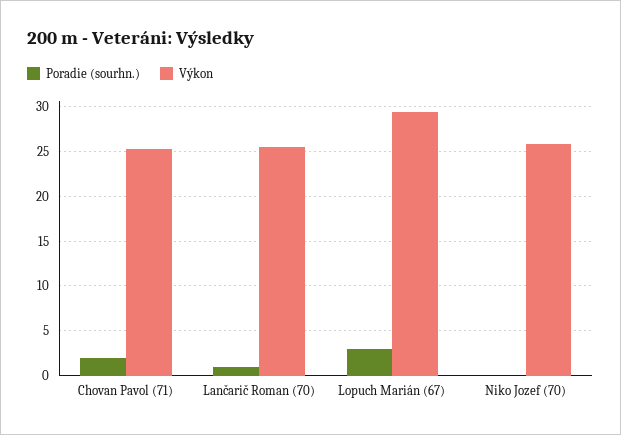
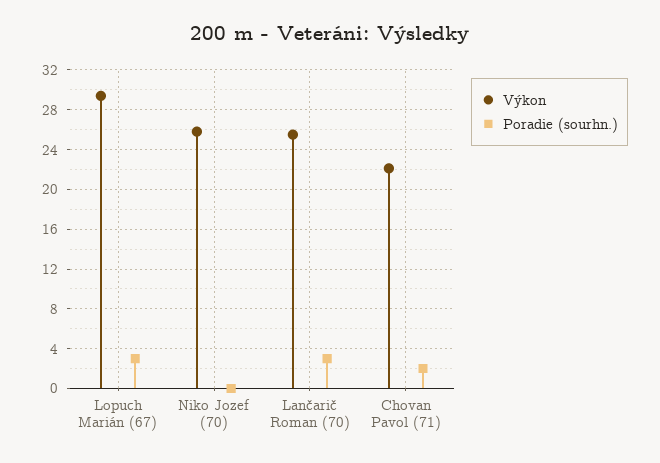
Výkon, Chovan Pavol (71): 25 -> 22
Poradie (sourhn.), Lančarič Roman (70): 1 -> 3

